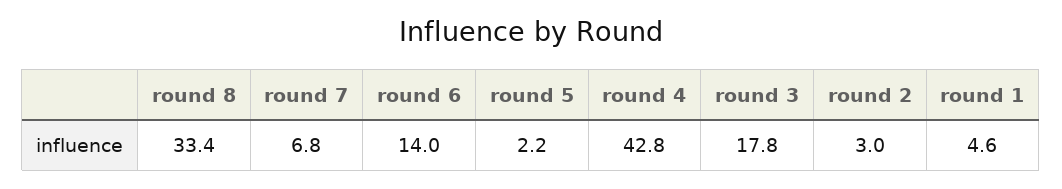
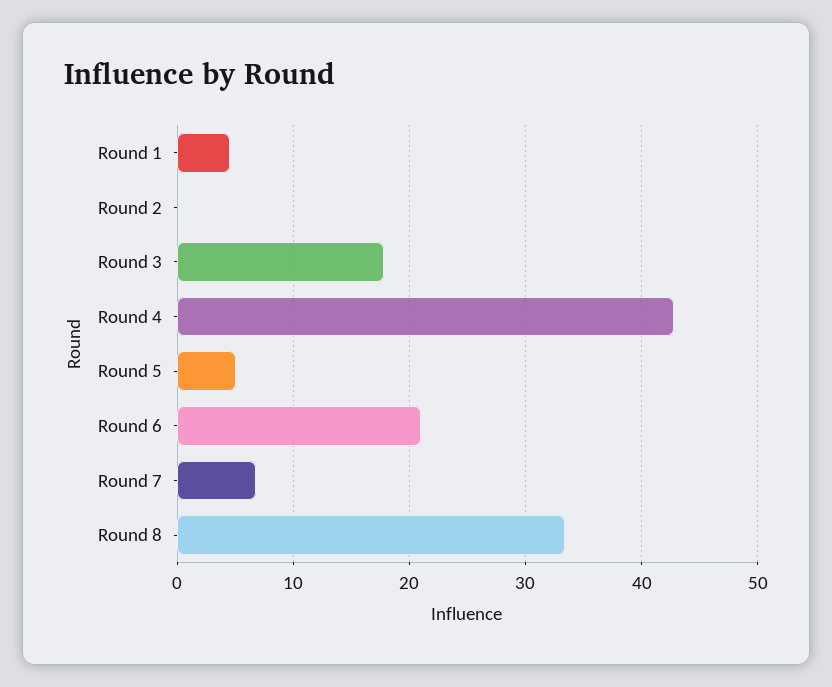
round 6: 14 -> 21
round 5: 2.2 -> 5
round 2: 3 -> 0

